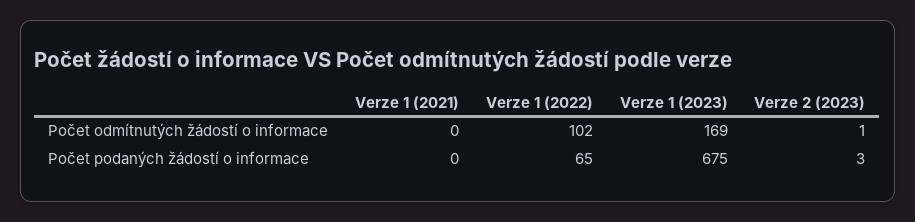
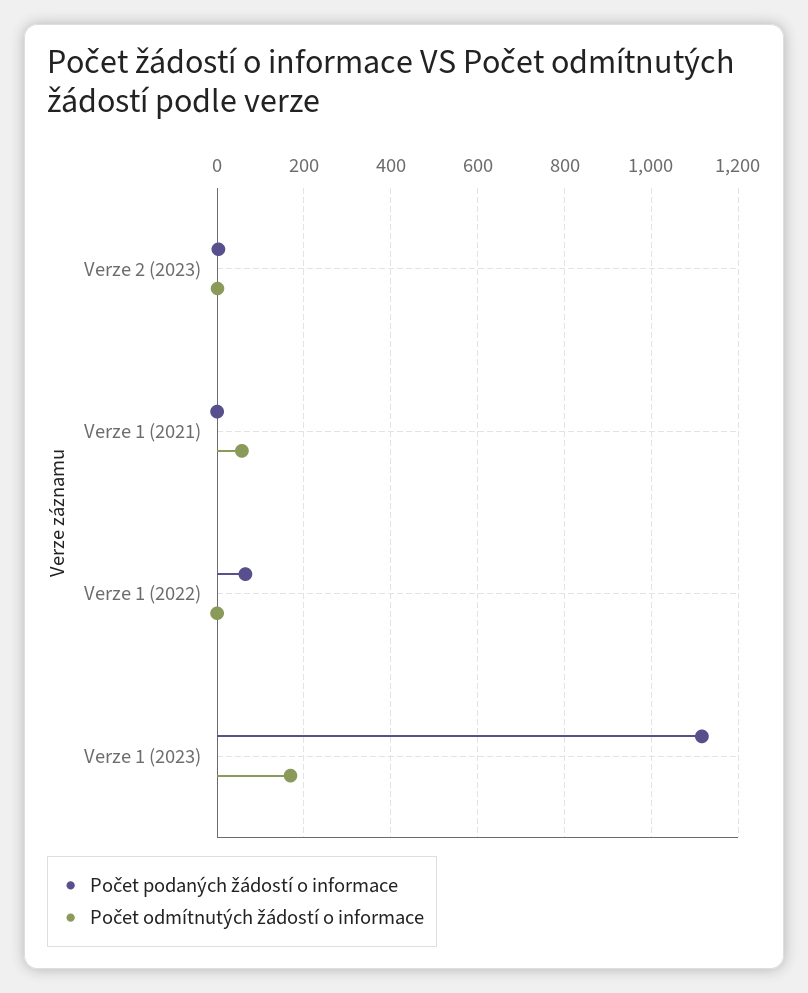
Počet odmítnutých žádostí o informace, Verze 1 (2021): 0 -> 60
Počet odmítnutých žádostí o informace, Verze 1 (2022): 102 -> 0
Počet podaných žádostí o informace, Verze 1 (2023): 675 -> 1120

